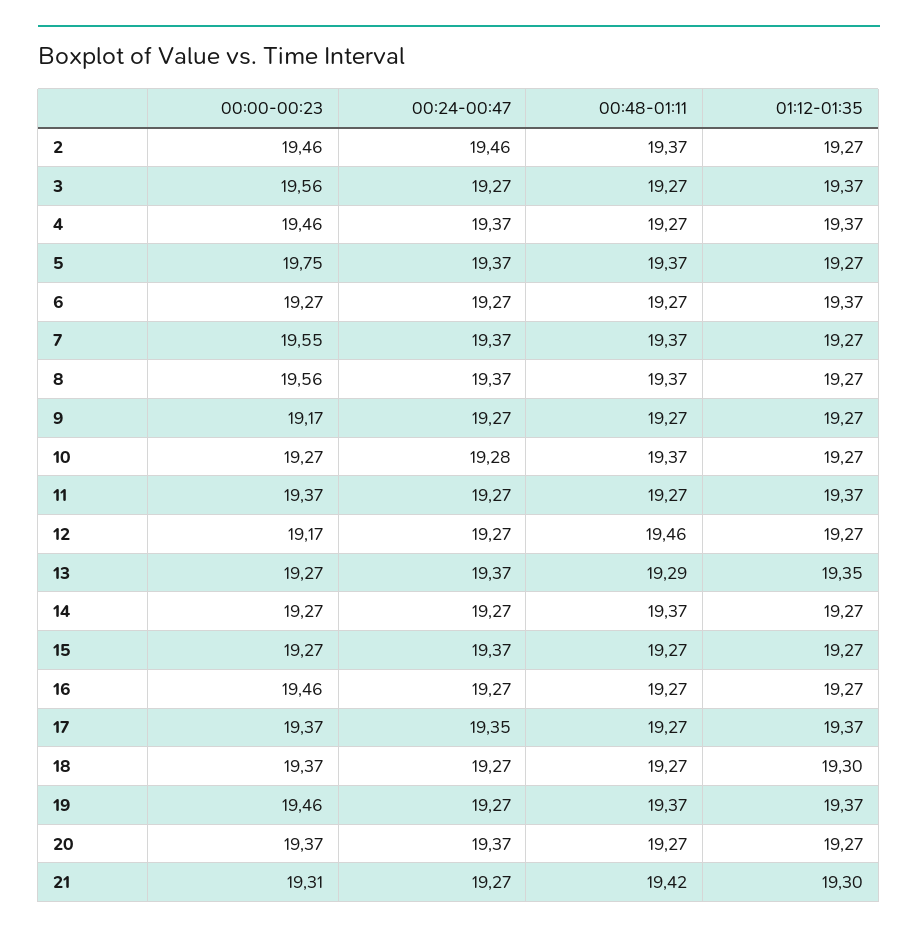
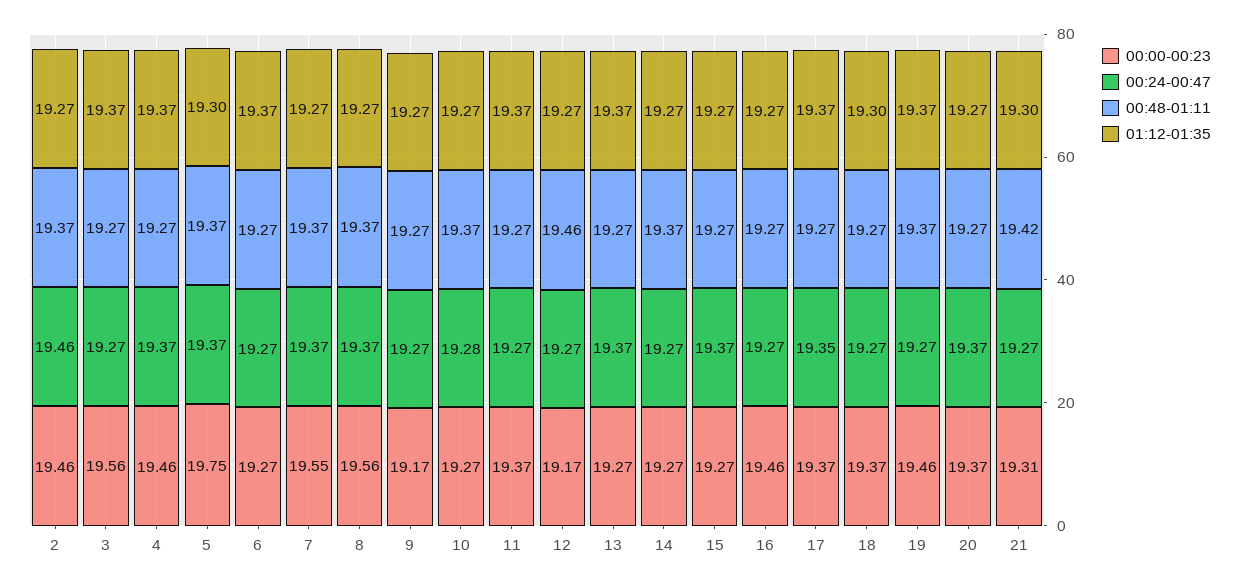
01:12-01:35, 5: 19.27 -> 19.3
00:48-01:11, 13: 19.29 -> 19.27
01:12-01:35, 13: 19.35 -> 19.37

